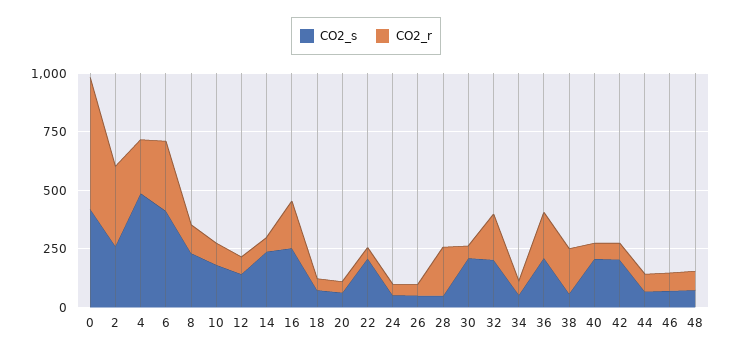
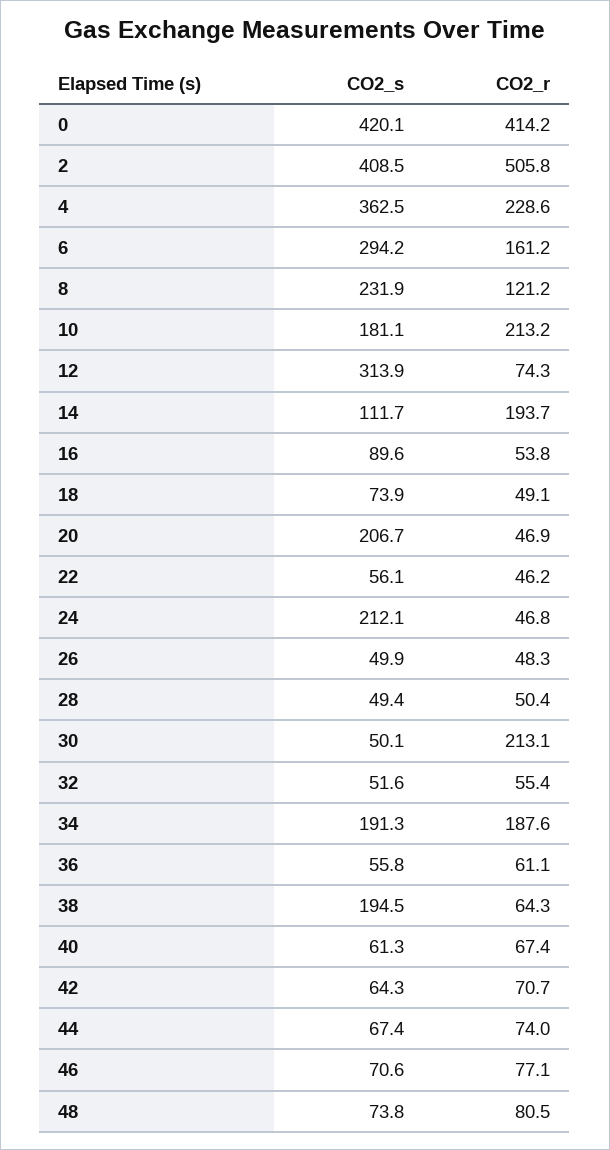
CO2_r, 0: 550 -> 414.2
CO2_s, 2: 250 -> 408.5
CO2_r, 2: 350 -> 505.8
CO2_s, 4: 500 -> 362.5
CO2_s, 6: 400 -> 294.2
CO2_r, 6: 300 -> 161.2
CO2_r, 10: 100 -> 213.2
CO2_s, 12: 150 -> 313.9
CO2_s, 14: 250 -> 111.7
CO2_r, 14: 50 -> 193.7
CO2_s, 16: 250 -> 89.6
CO2_r, 16: 200 -> 53.8
CO2_s, 20: 50 -> 206.7
CO2_s, 22: 200 -> 56.1
CO2_s, 24: 50 -> 212.1
CO2_r, 28: 200 -> 50.4
CO2_s, 30: 200 -> 50.1
CO2_r, 30: 50 -> 213.1
CO2_s, 32: 200 -> 51.6
CO2_r, 32: 200 -> 55.4
CO2_s, 34: 50 -> 191.3
CO2_r, 34: 50 -> 187.6
CO2_s, 36: 200 -> 55.8
CO2_r, 36: 200 -> 61.1
CO2_s, 38: 50 -> 194.5
CO2_r, 38: 200 -> 64.3
CO2_s, 40: 200 -> 61.3
CO2_s, 42: 200 -> 64.3

